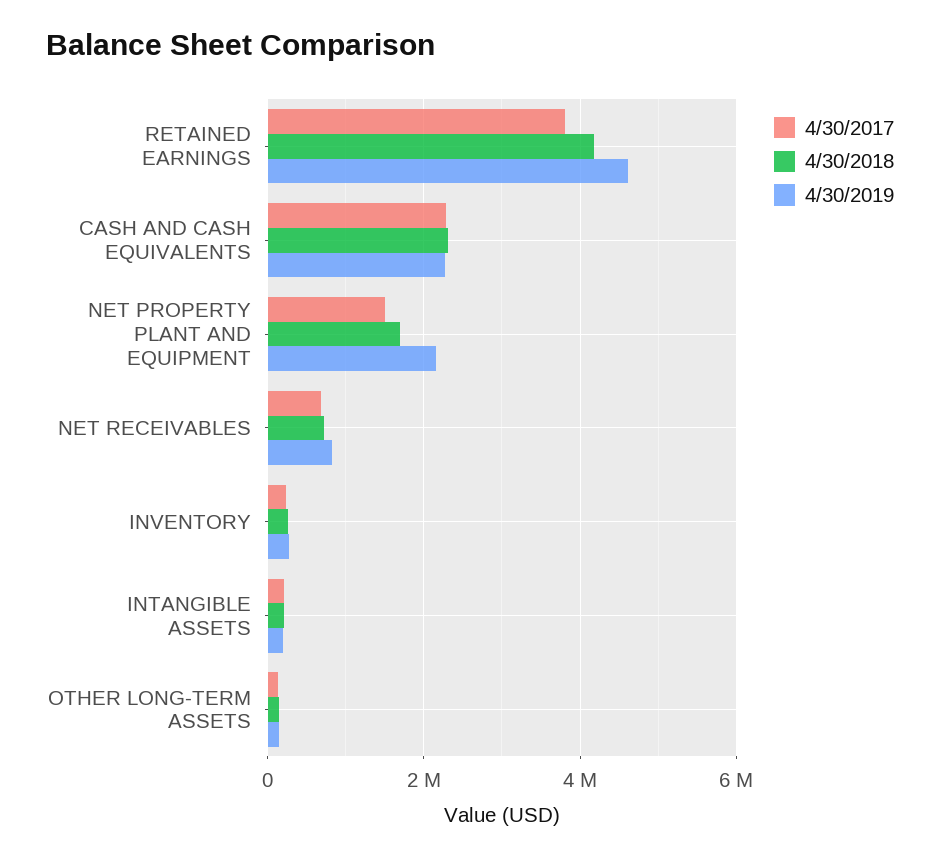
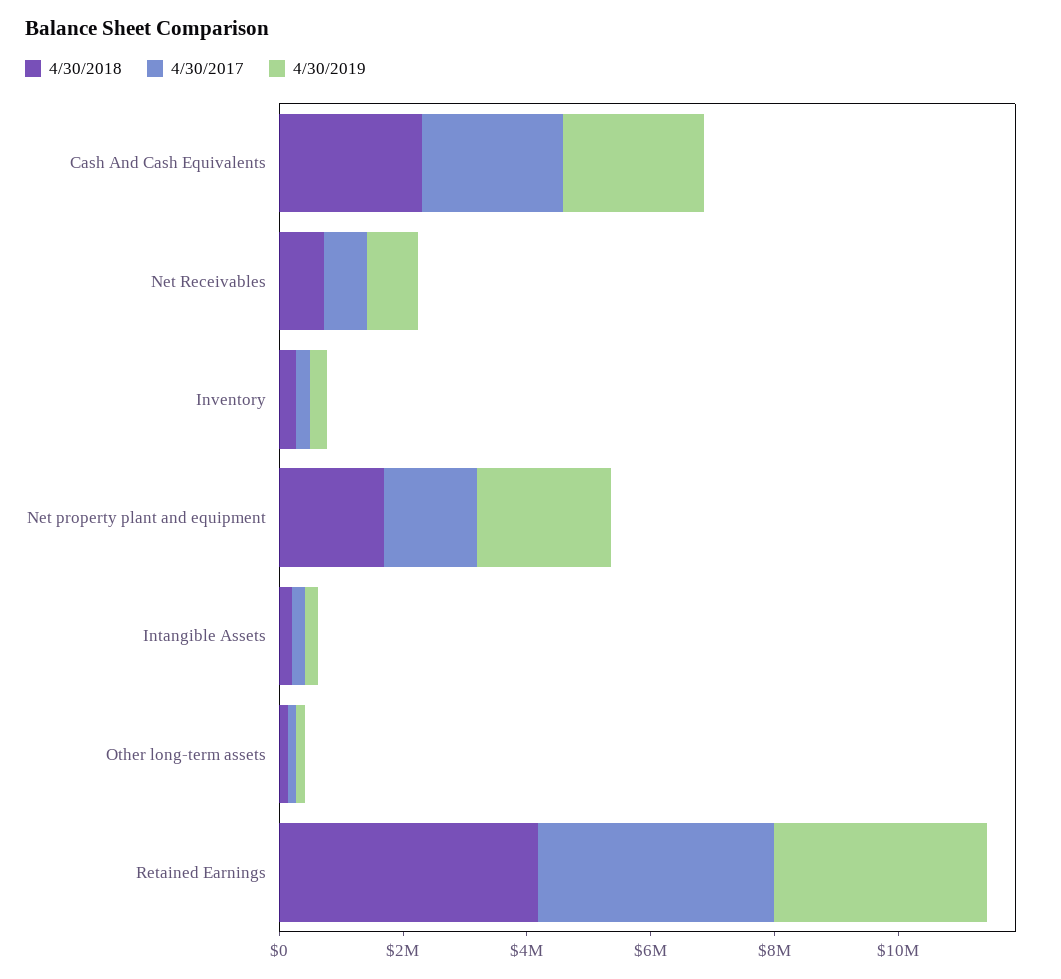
4/30/2019, RETAINED EARNINGS: 4600000 -> 3500000

